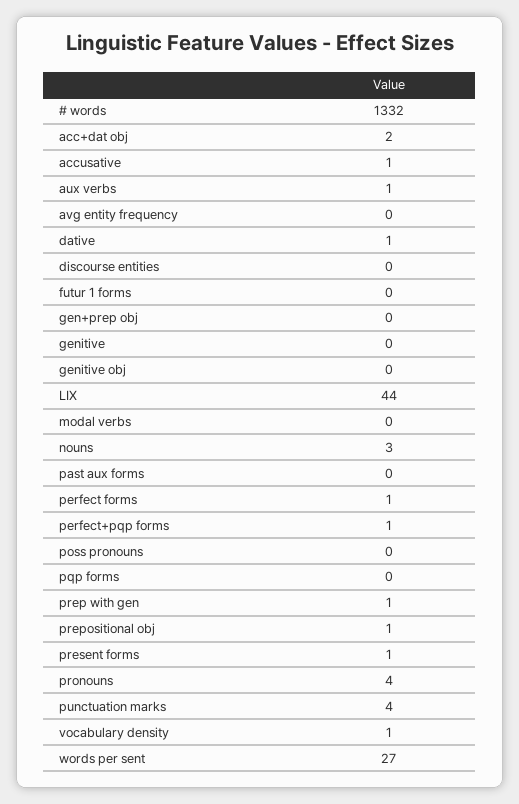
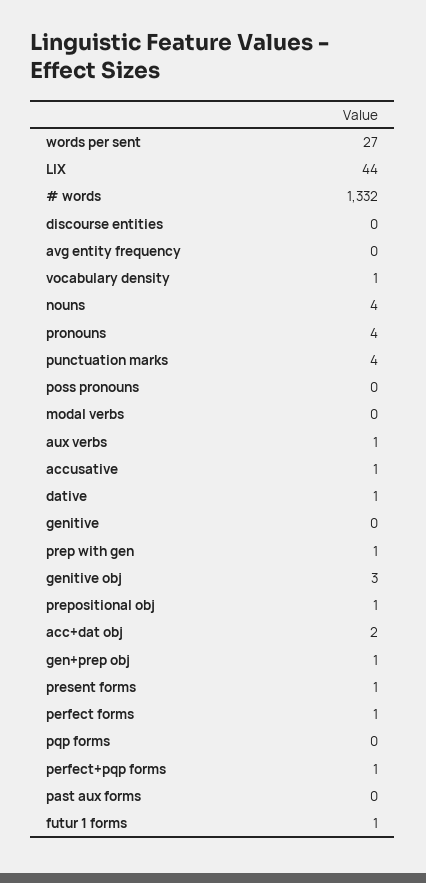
futur 1 forms: 0 -> 1
gen+prep obj: 0 -> 1
genitive obj: 0 -> 3
nouns: 3 -> 4

